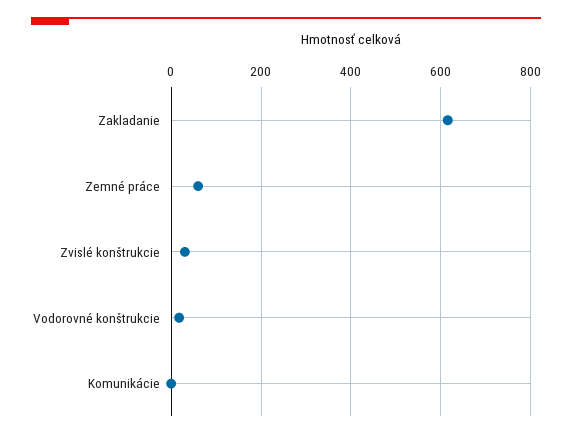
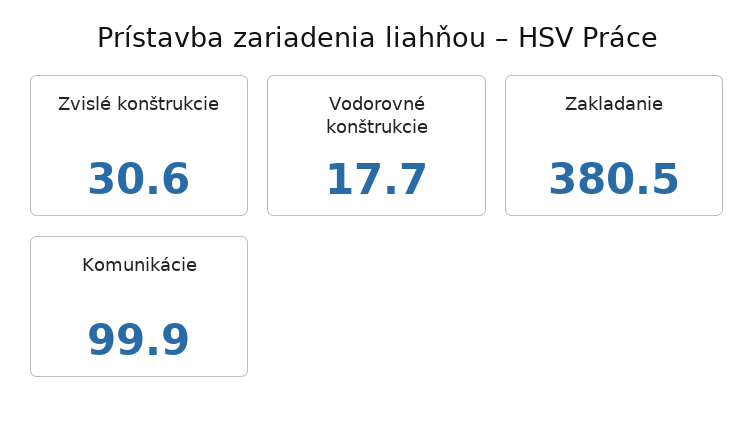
Zakladanie: 620 -> 380.5
Zemné práce: 60 -> none
Komunikácie: 0 -> 99.9

